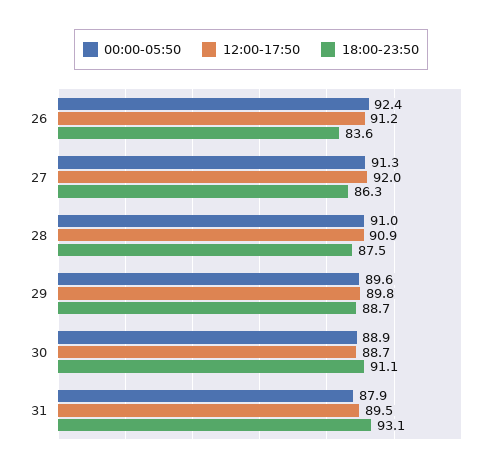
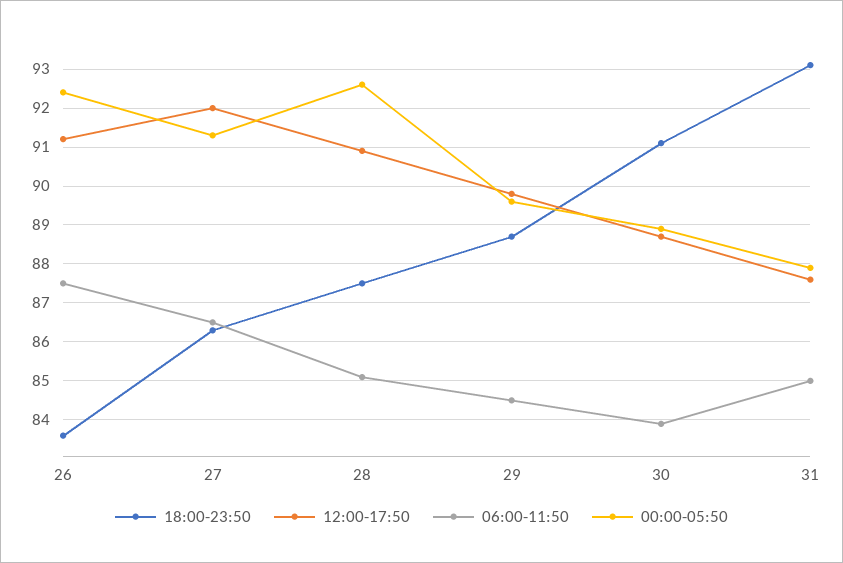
00:00-05:50, 28: 91 -> 92.5
12:00-17:50, 31: 89.5 -> 87.5
06:00-11:50, 26: none -> 87.5
06:00-11:50, 27: none -> 86.5
06:00-11:50, 28: none -> 85
06:00-11:50, 29: none -> 84.5
06:00-11:50, 30: none -> 84
06:00-11:50, 31: none -> 85

